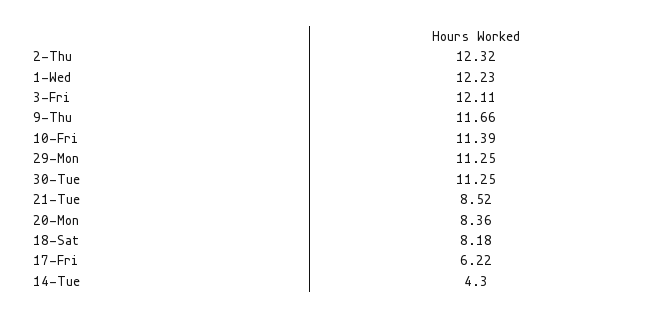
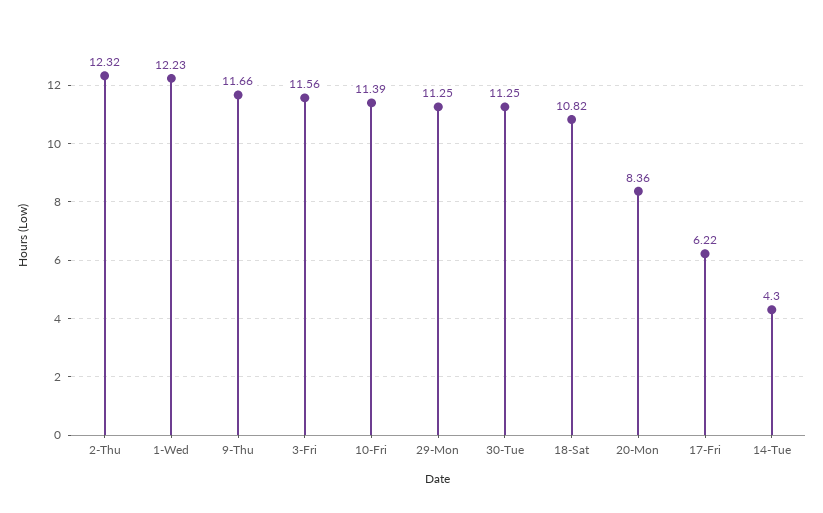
3-Fri: 12.11 -> 11.56
21-Tue: 8.52 -> none
18-Sat: 8.18 -> 10.82

